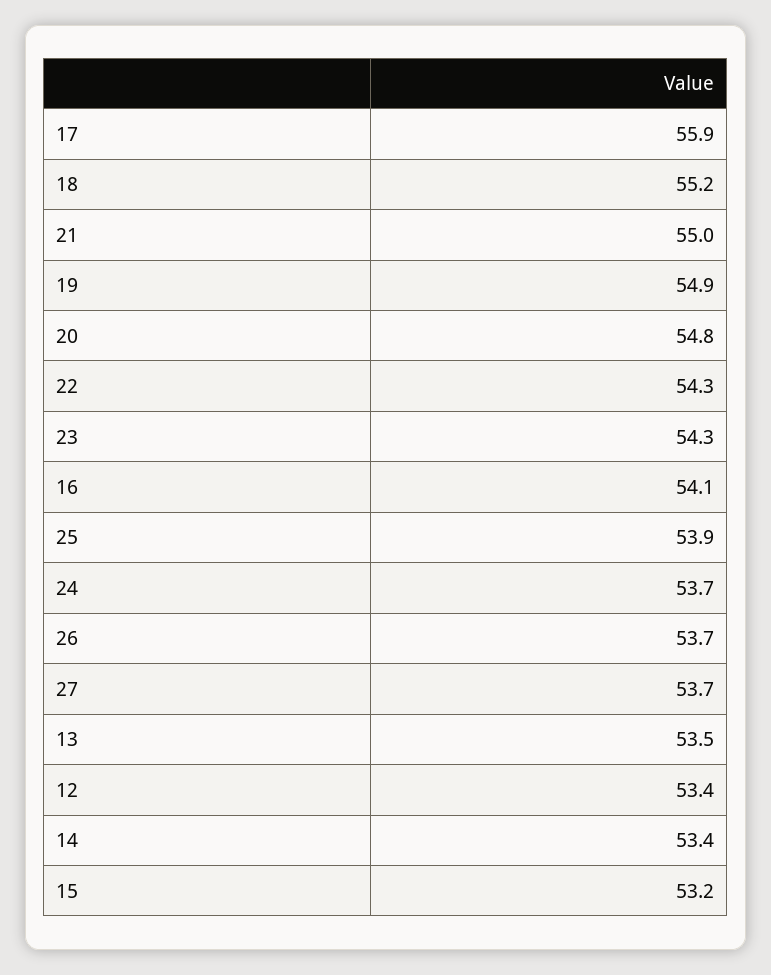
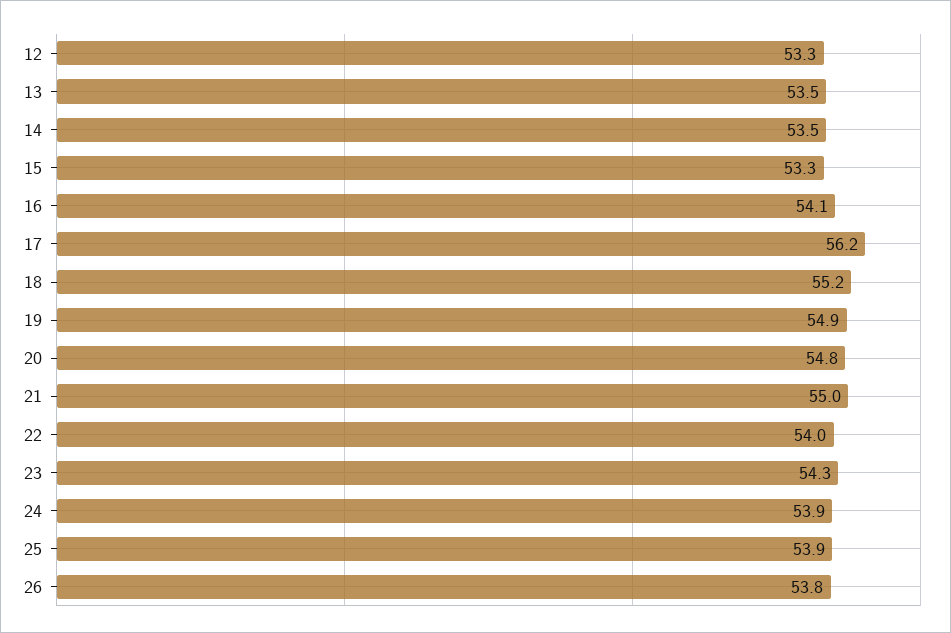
17: 55.9 -> 56.2
22: 54.3 -> 54
24: 53.7 -> 53.9
26: 53.7 -> 53.8
27: 53.7 -> none
12: 53.4 -> 53.3
14: 53.4 -> 53.5
15: 53.2 -> 53.3

